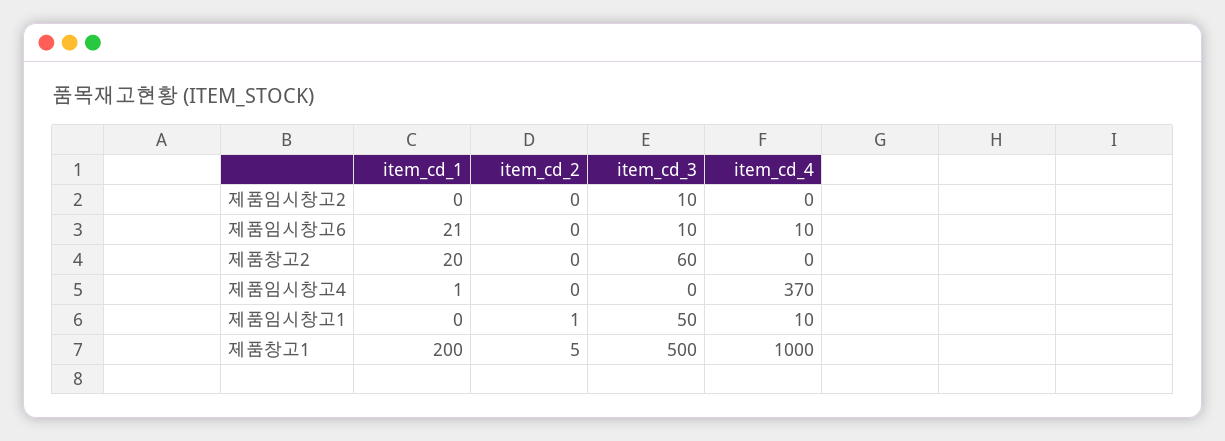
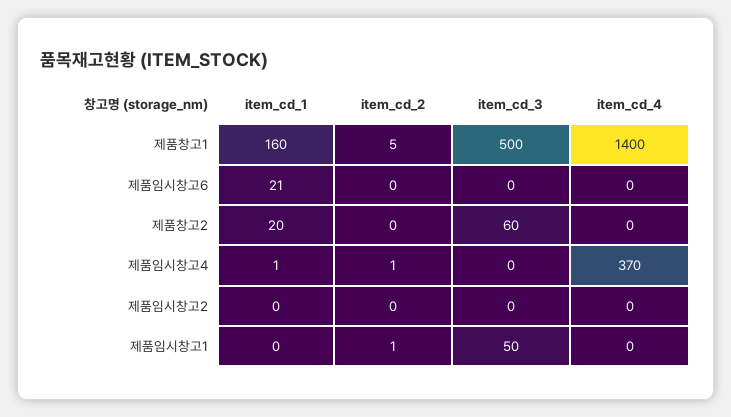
item_cd_3, 제품임시창고2: 10 -> 0
item_cd_3, 제품임시창고6: 10 -> 0
item_cd_4, 제품임시창고6: 10 -> 0
item_cd_2, 제품임시창고4: 0 -> 1
item_cd_4, 제품임시창고1: 10 -> 0
item_cd_1, 제품창고1: 200 -> 160
item_cd_4, 제품창고1: 1000 -> 1400

